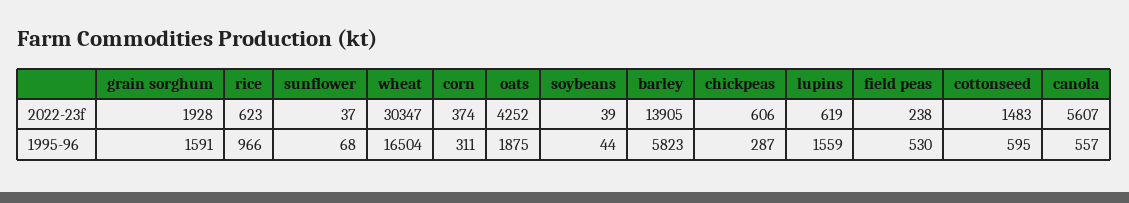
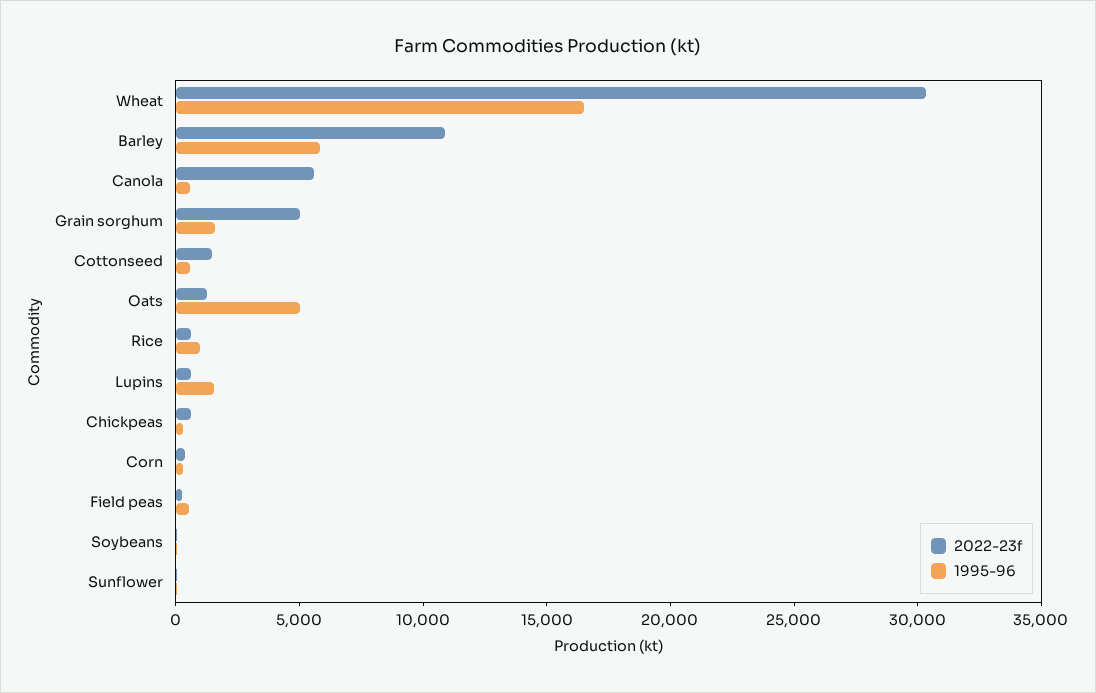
2022-23f, grain sorghum: 1928 -> 5000
2022-23f, oats: 4252 -> 1000
2022-23f, barley: 13905 -> 11000
1995-96, oats: 1875 -> 5000

